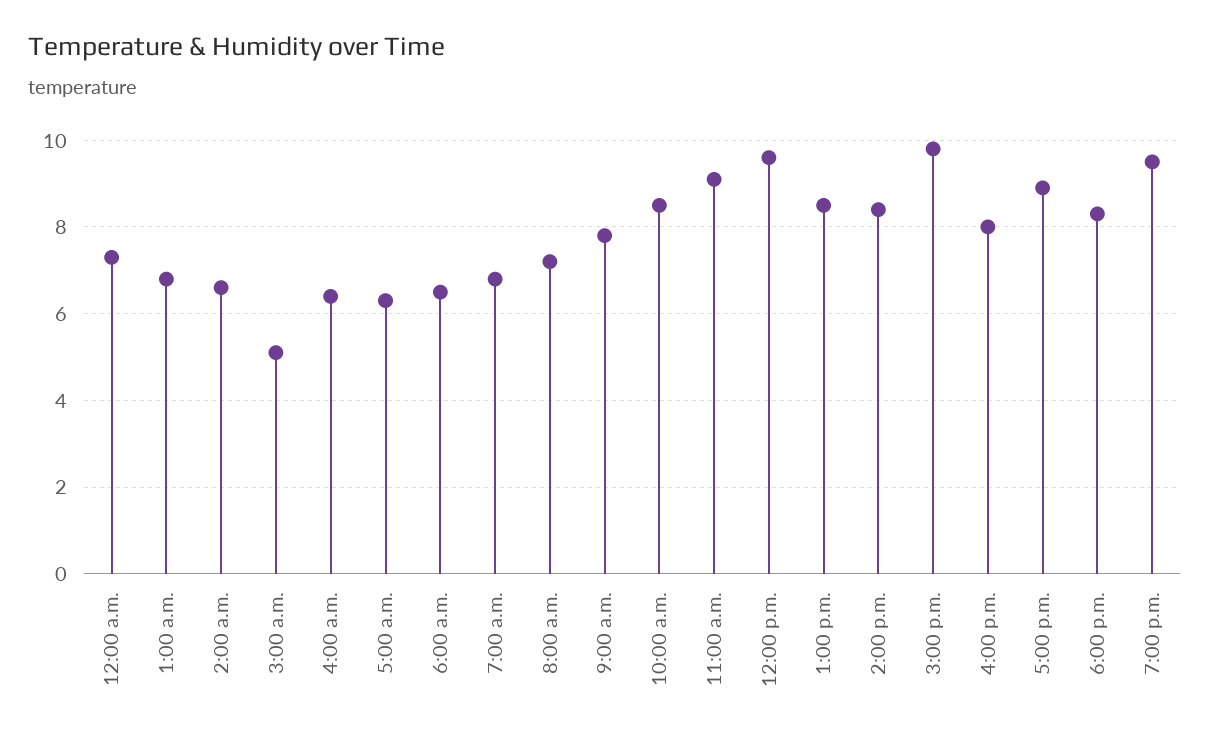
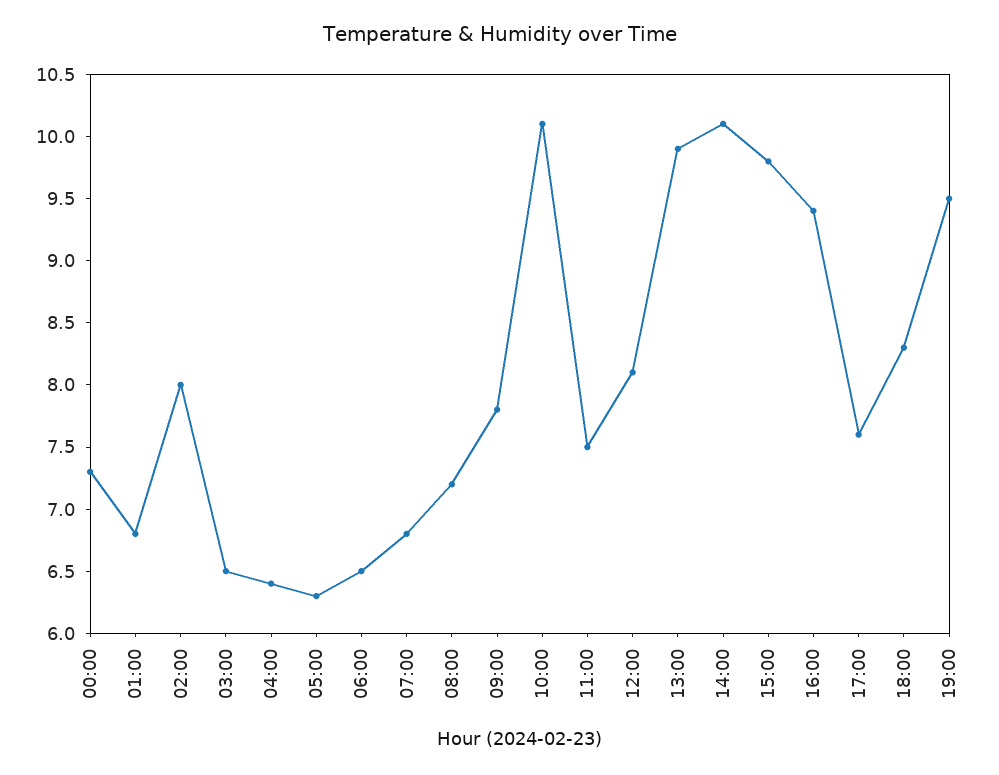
2:00 a.m.: 6.5 -> 8
3:00 a.m.: 5 -> 6.5
10:00 a.m.: 8.5 -> 10.1
11:00 a.m.: 9 -> 7.5
12:00 p.m.: 9.5 -> 8.1
1:00 p.m.: 8.5 -> 9.9
2:00 p.m.: 8.5 -> 10.1
4:00 p.m.: 8 -> 9.4
5:00 p.m.: 9 -> 7.6

